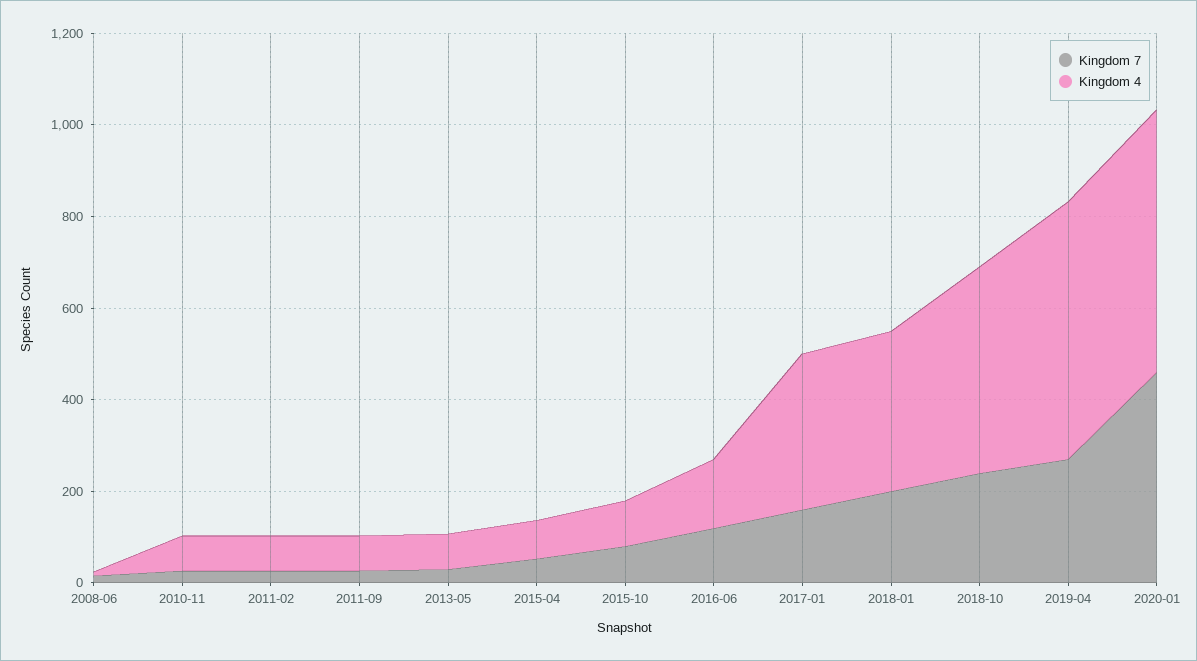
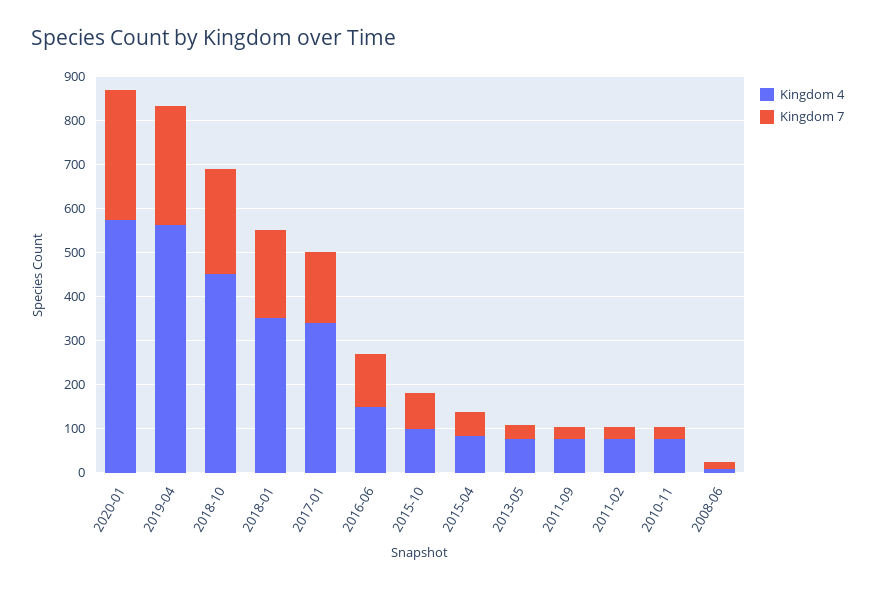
Kingdom 7, 2020-01: 450 -> 300

